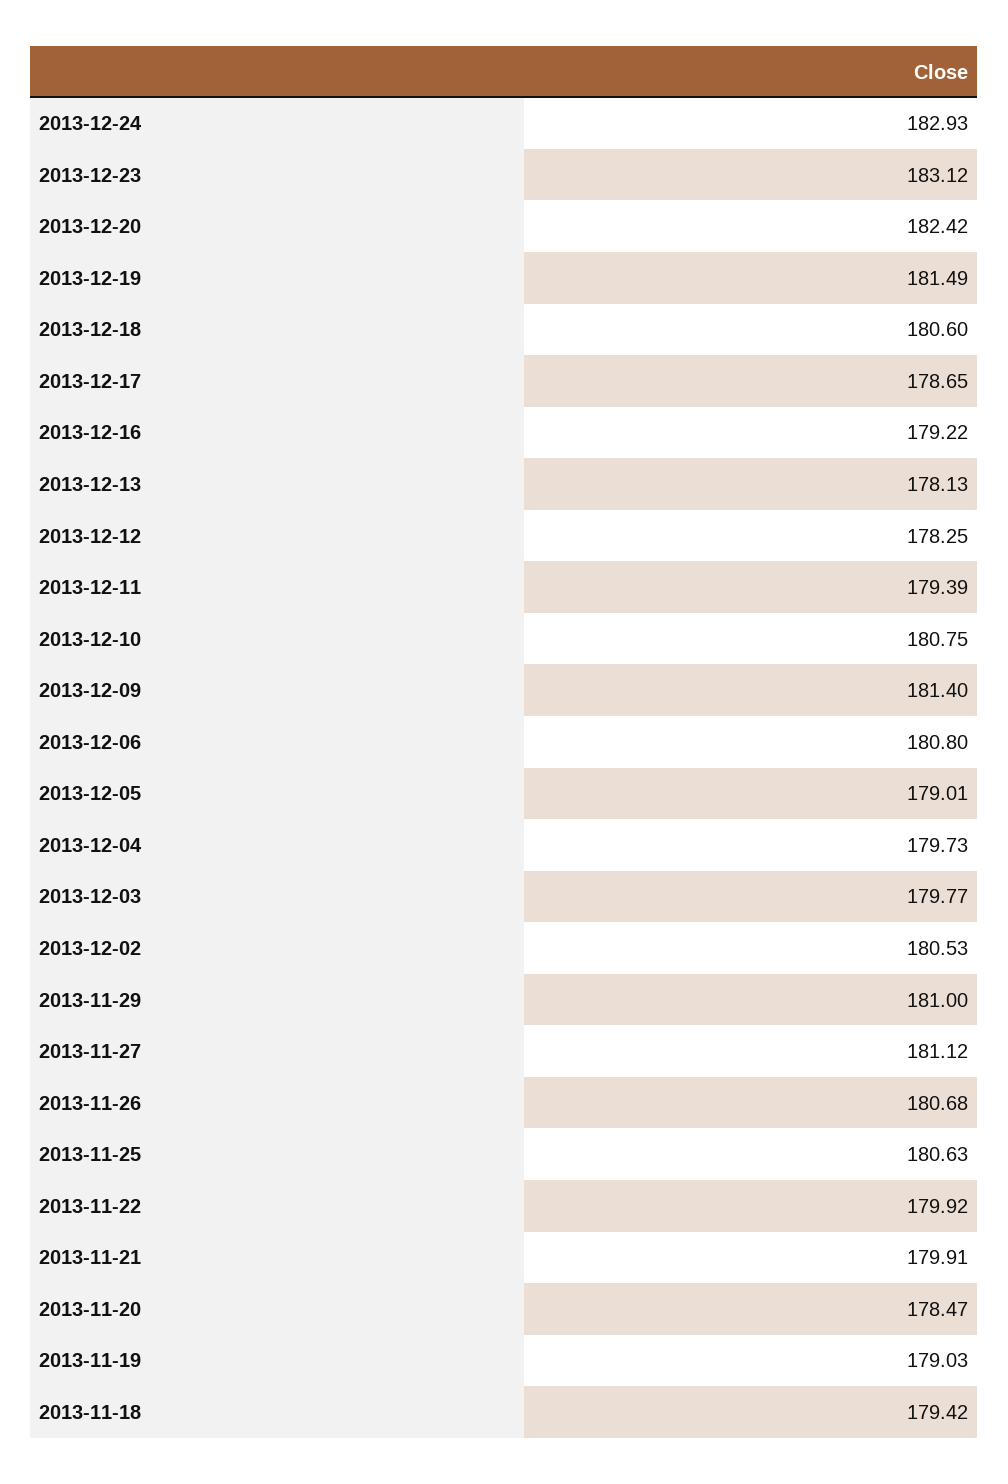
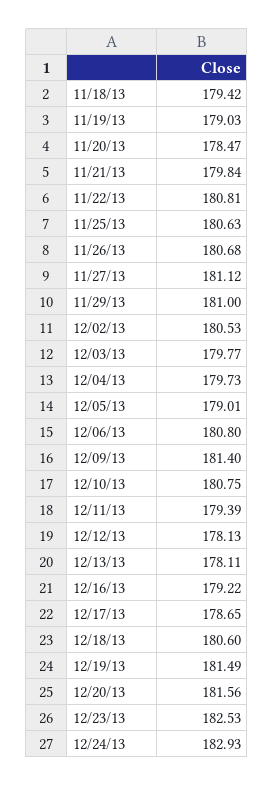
2013-12-23: 183.12 -> 182.53
2013-12-20: 182.42 -> 181.56
2013-12-13: 178.13 -> 178.11
2013-12-12: 178.25 -> 178.13
2013-11-22: 179.92 -> 180.81
2013-11-21: 179.91 -> 179.84

